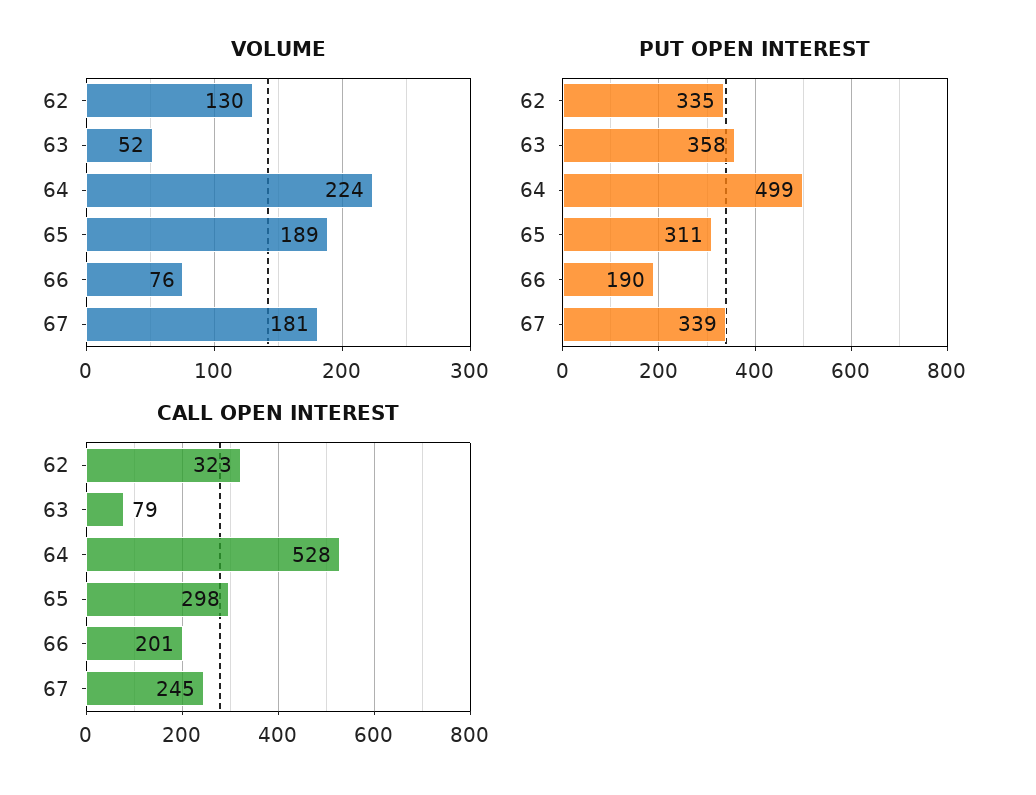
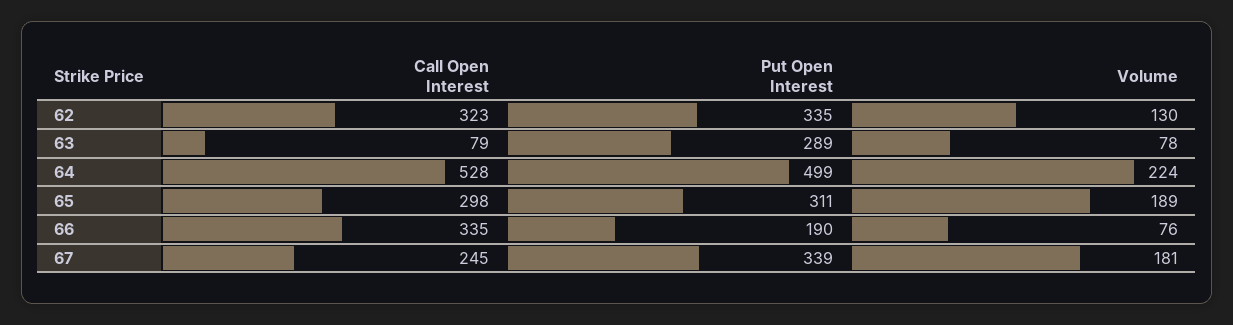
VOLUME, 63: 52 -> 78
PUT OPEN INTEREST, 63: 358 -> 289
CALL OPEN INTEREST, 66: 201 -> 335

